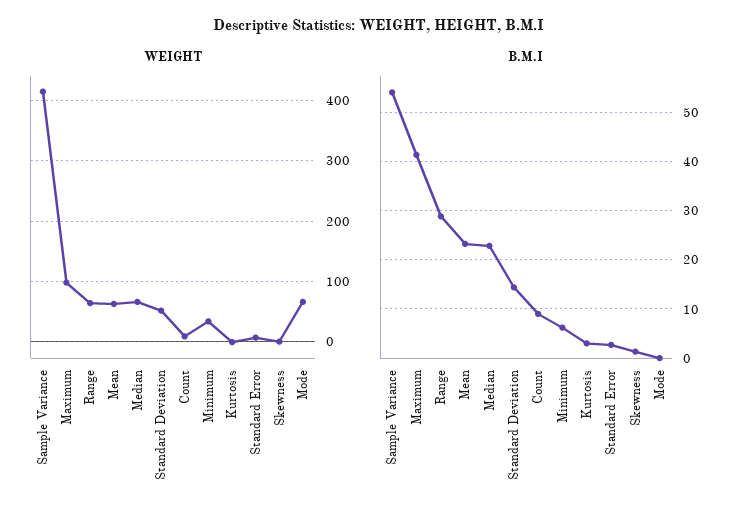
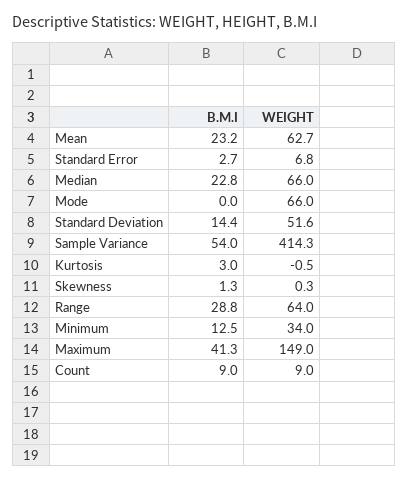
WEIGHT, Maximum: 100 -> 149
B.M.I, Minimum: 6 -> 12.5

